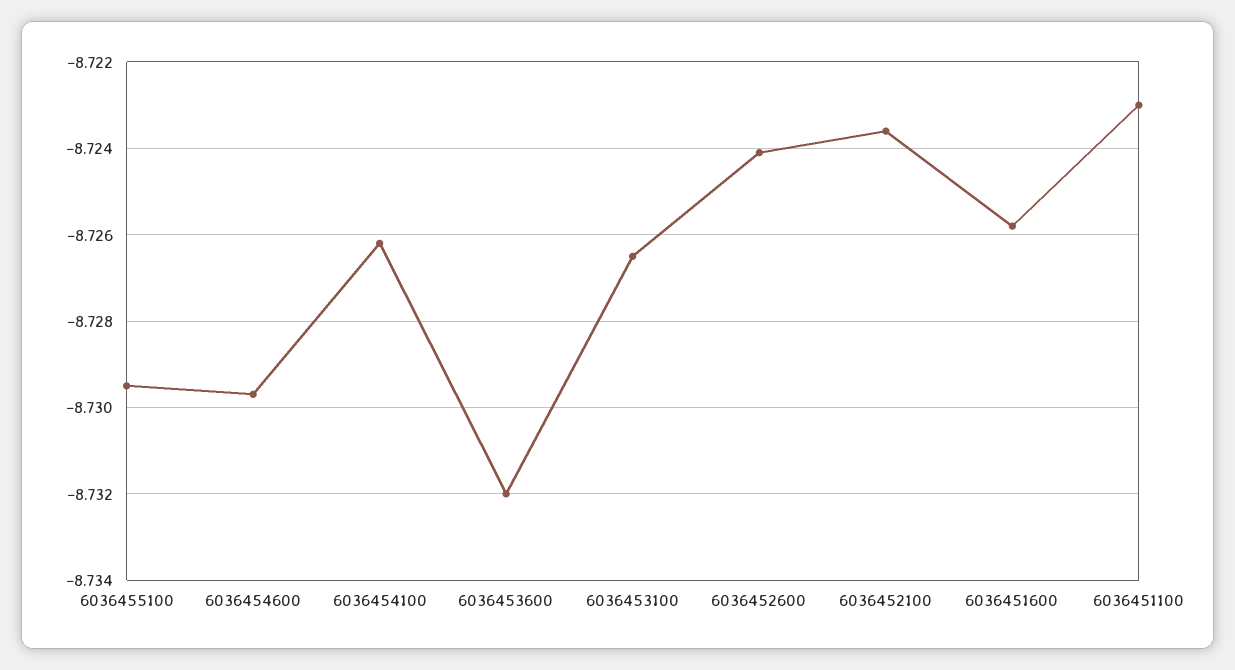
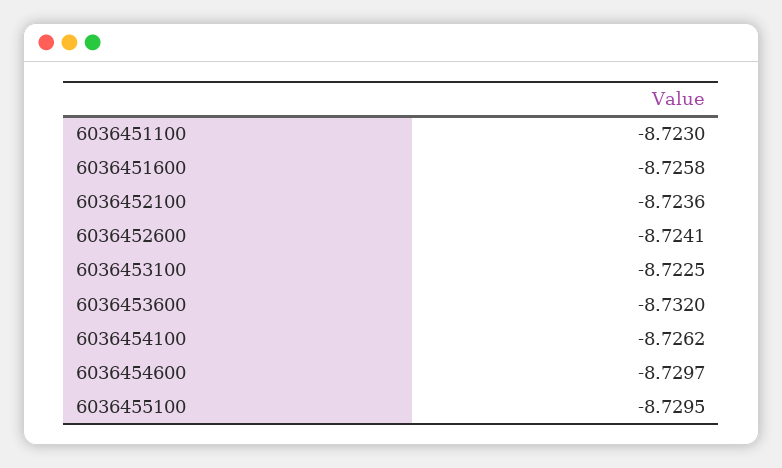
6036453100: -8.7265 -> -8.7225

